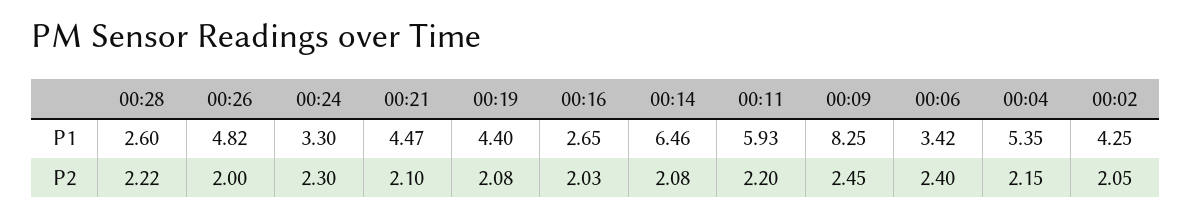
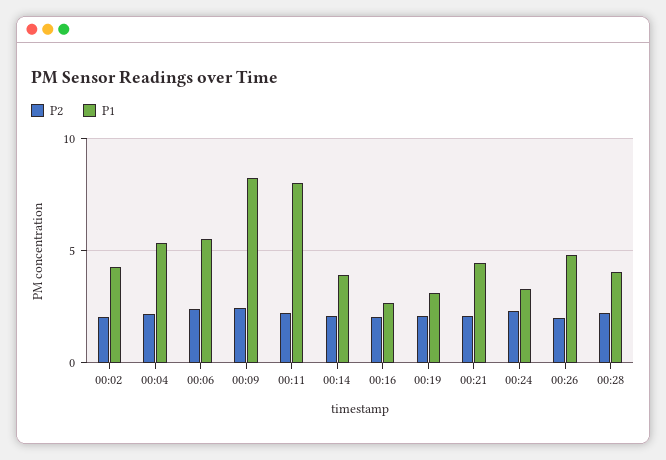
P1, 00:28: 2.6 -> 4
P1, 00:19: 4.4 -> 3
P1, 00:14: 6.46 -> 4
P1, 00:11: 5.93 -> 8
P1, 00:06: 3.42 -> 5.5

